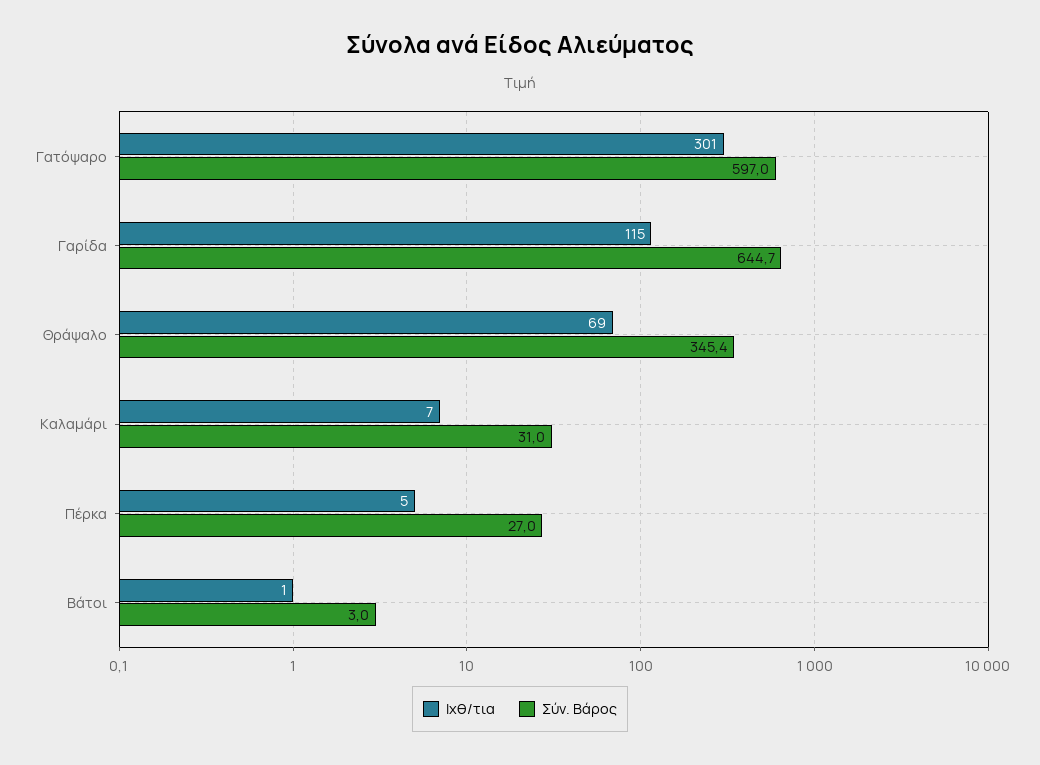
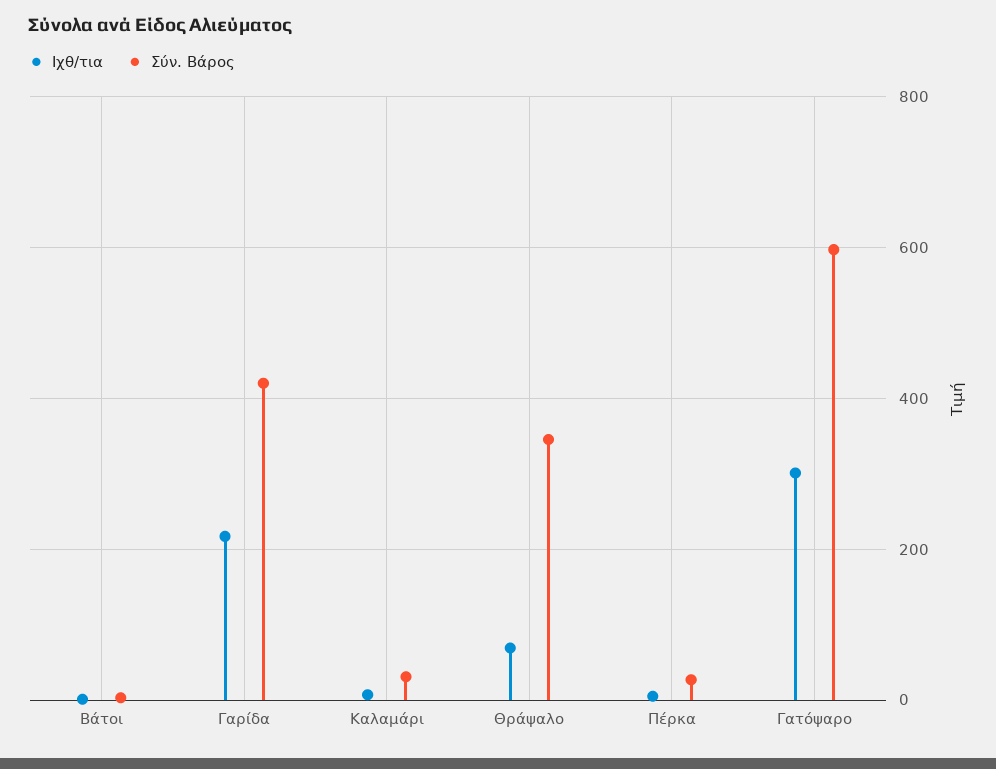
Ιχθ/τια, Γαρίδα: 115 -> 220
Σύν. Βάρος, Γαρίδα: 644.7 -> 420

